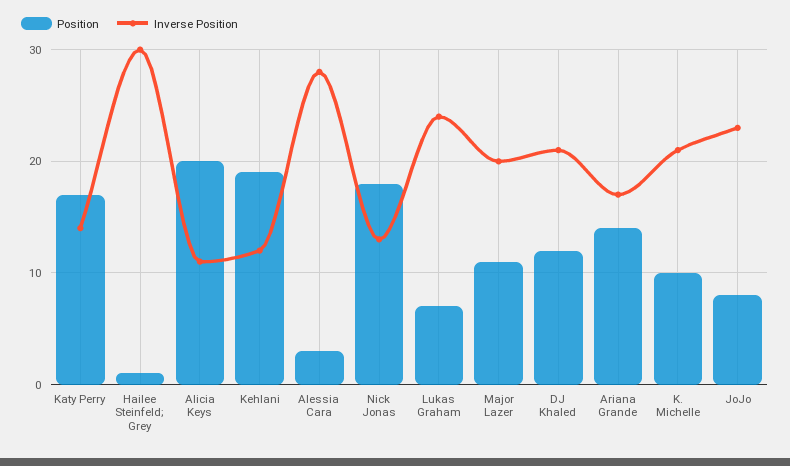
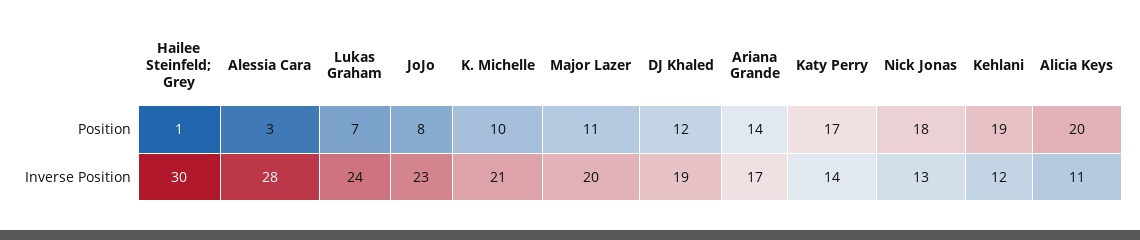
Inverse Position, DJ Khaled: 21 -> 19

